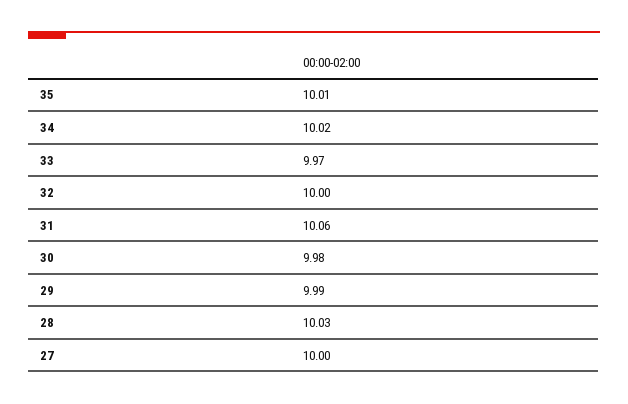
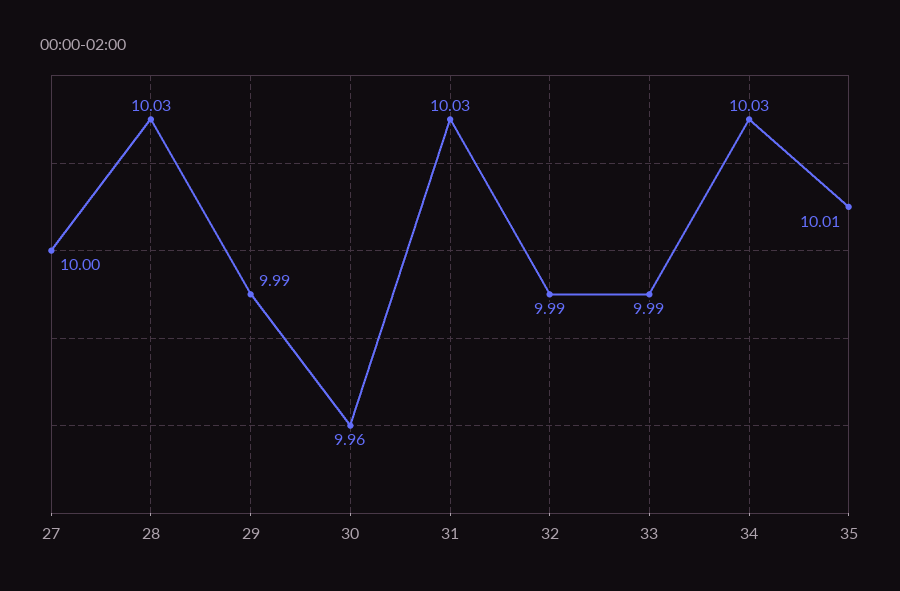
34: 10.02 -> 10.03
33: 9.97 -> 9.99
32: 10 -> 9.99
31: 10.06 -> 10.03
30: 9.98 -> 9.96

